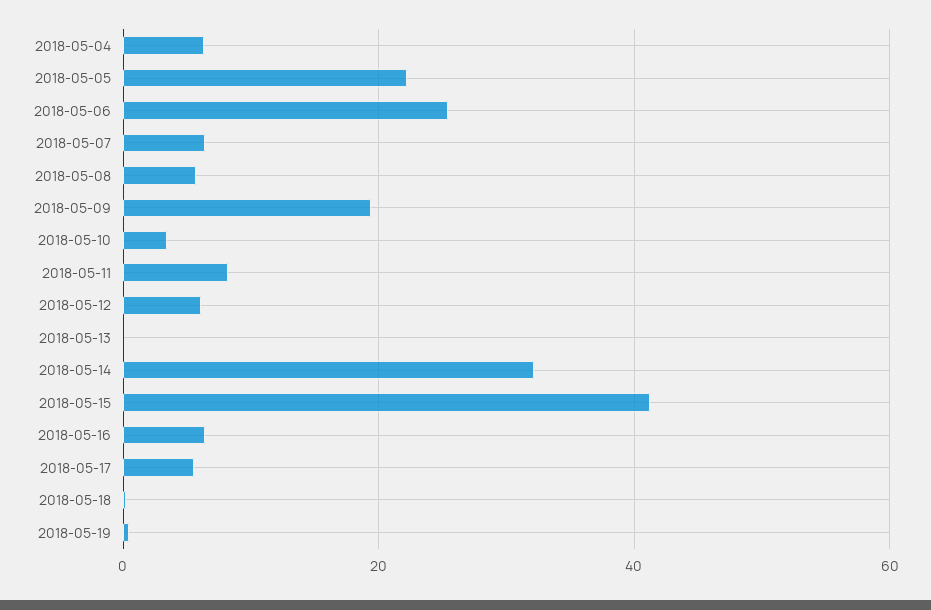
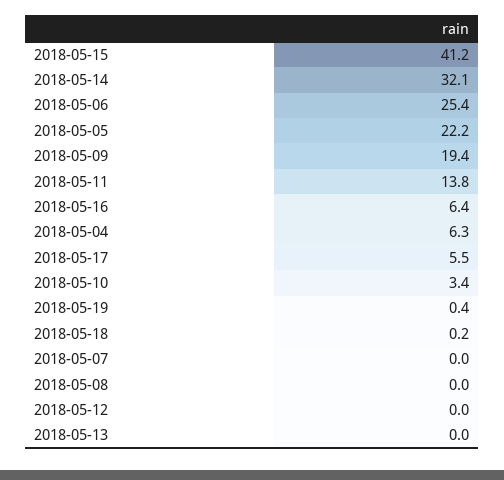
2018-05-07: 6 -> 0
2018-05-08: 6 -> 0
2018-05-11: 8 -> 13.8
2018-05-12: 6 -> 0

